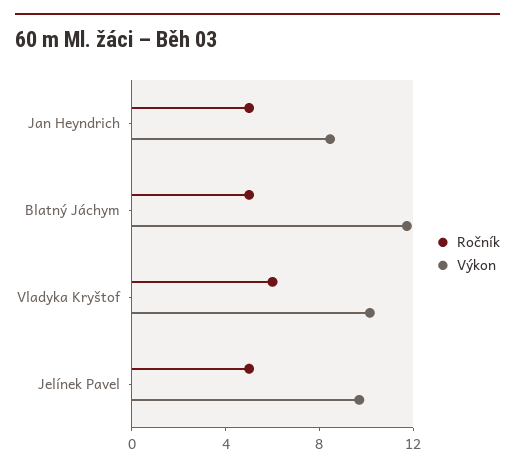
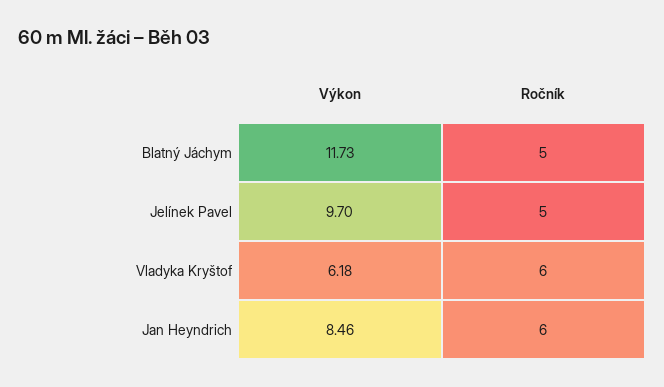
Ročník, Jan Heyndrich: 5 -> 6
Výkon, Vladyka Kryštof: 10 -> 6.18

